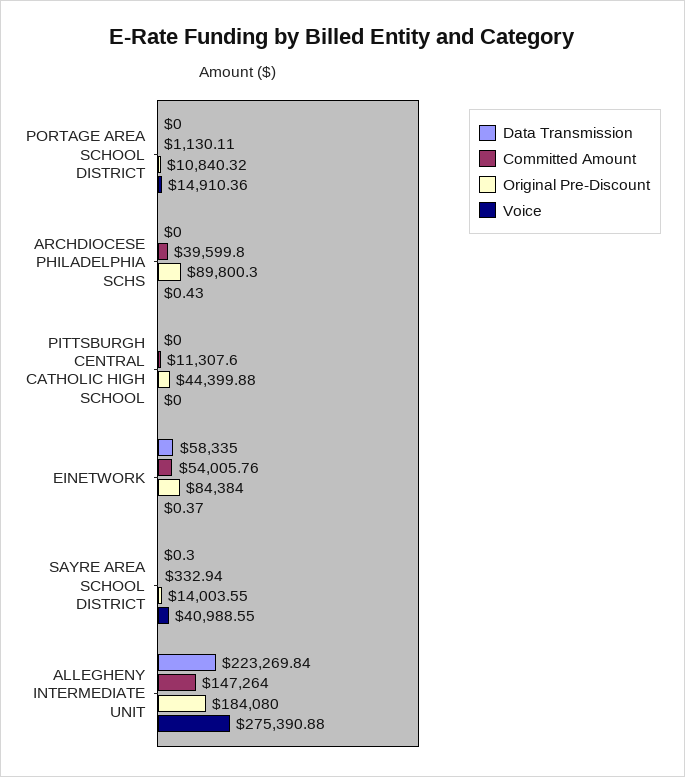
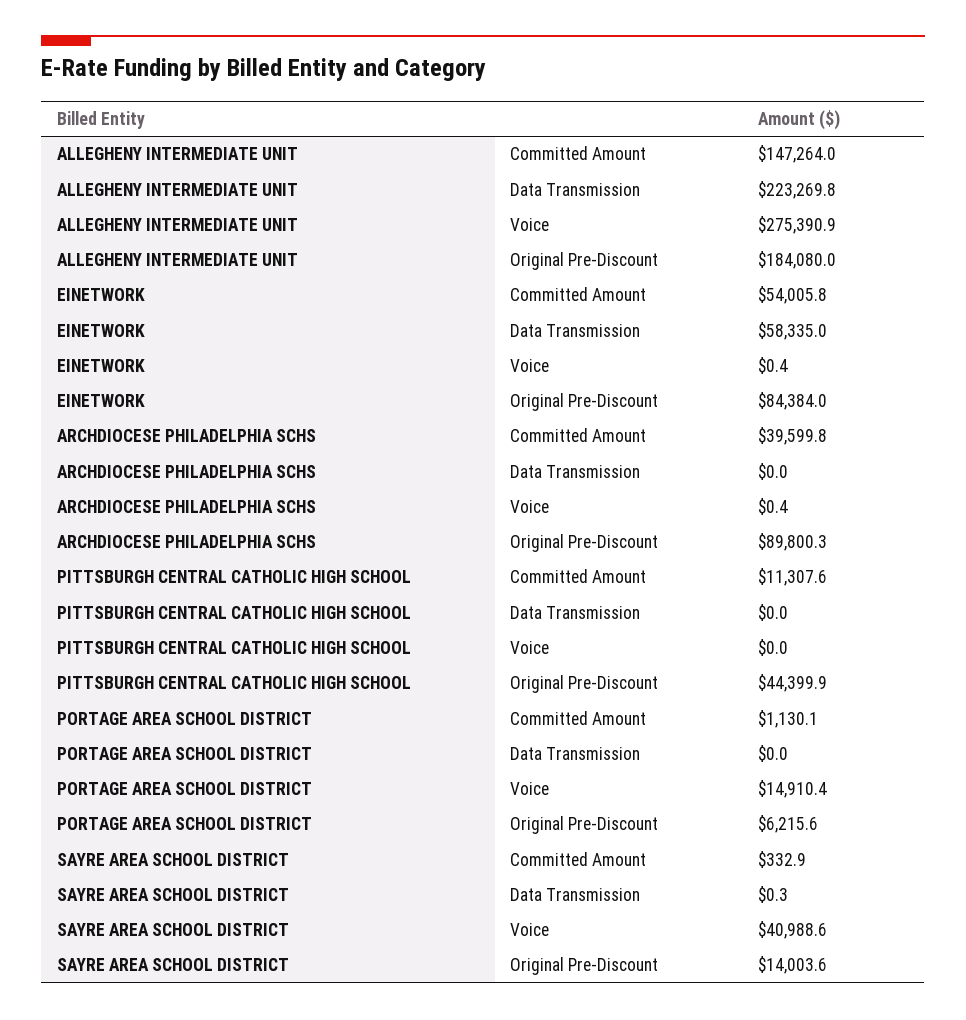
Original Pre-Discount, PORTAGE AREA SCHOOL DISTRICT: 10840.32 -> 6215.6

